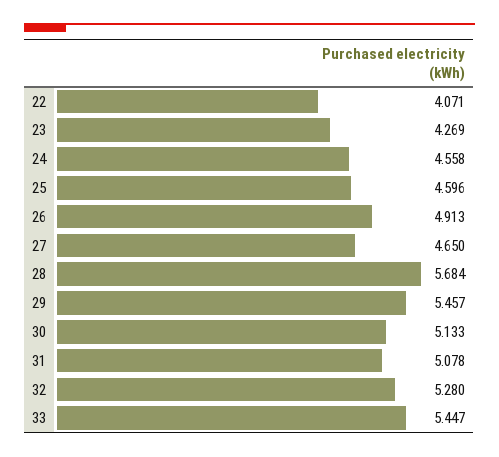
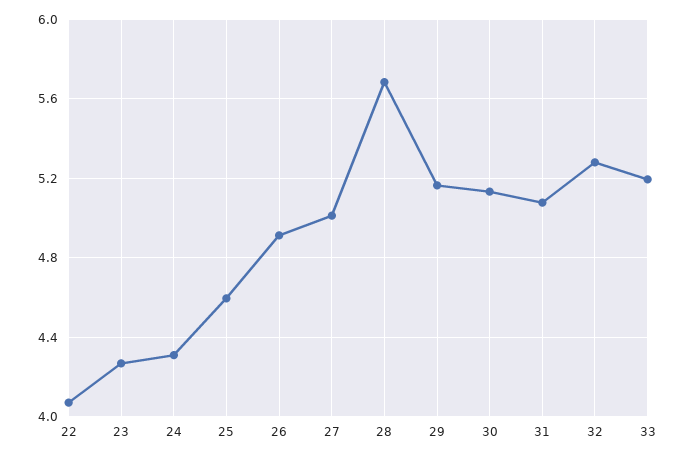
24: 4.558 -> 4.3
27: 4.65 -> 5
29: 5.457 -> 5.15
33: 5.447 -> 5.2

